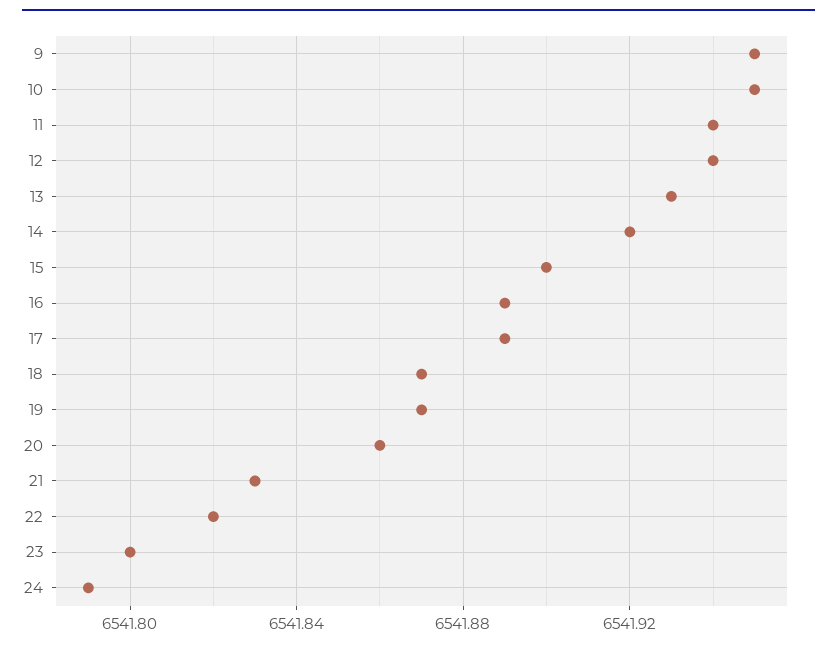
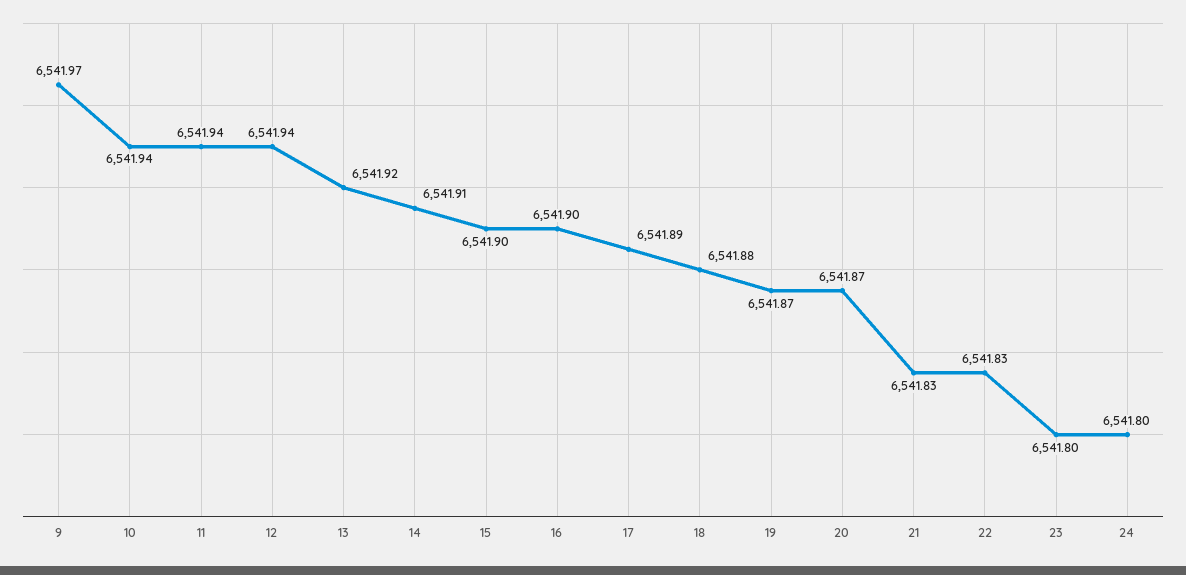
9: 6541.95 -> 6541.97
10: 6541.95 -> 6541.94
13: 6541.93 -> 6541.92
14: 6541.92 -> 6541.91
16: 6541.89 -> 6541.9
18: 6541.87 -> 6541.88
20: 6541.86 -> 6541.87
22: 6541.82 -> 6541.83
24: 6541.79 -> 6541.8

